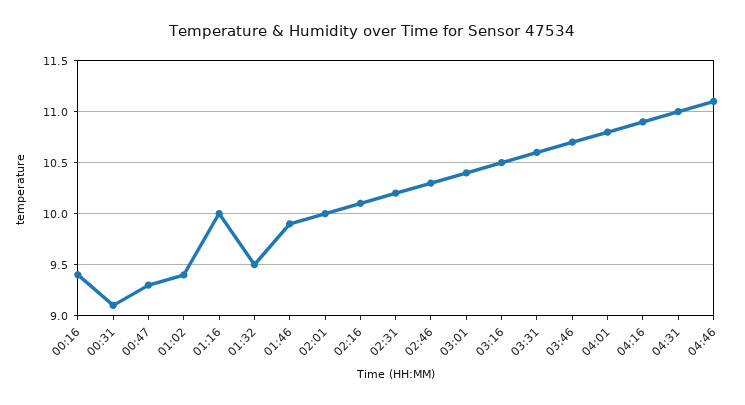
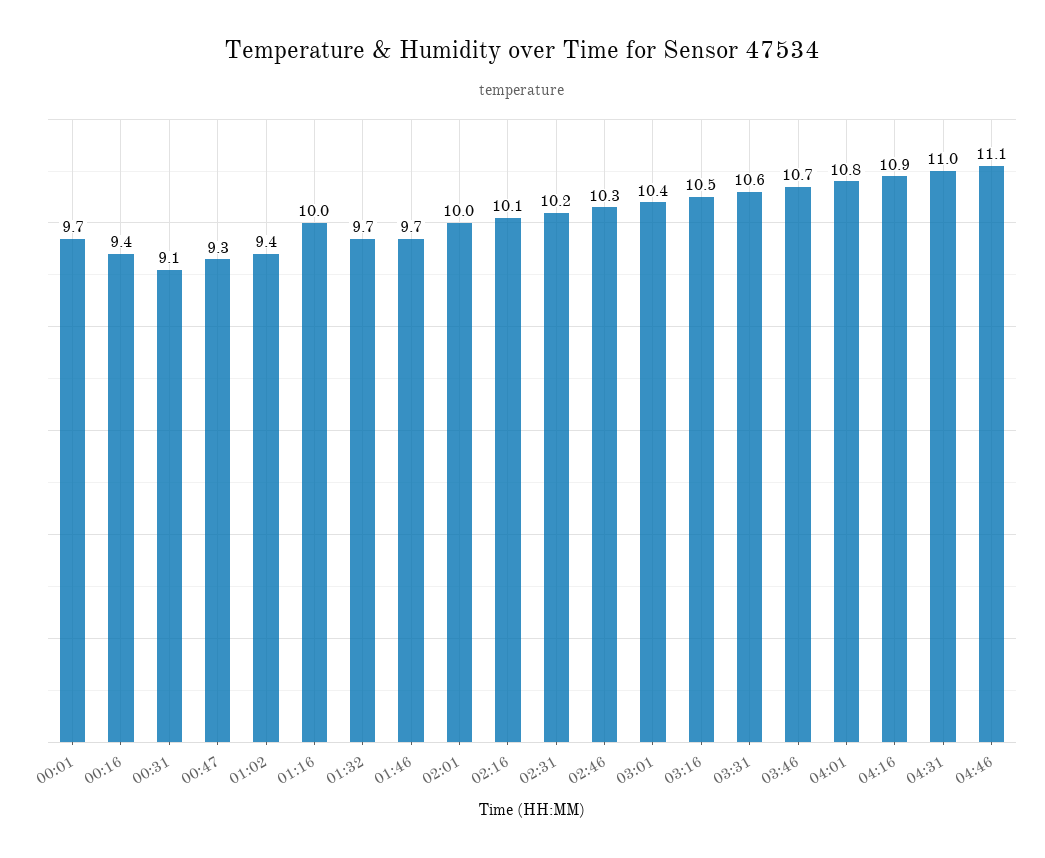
01:32: 9.5 -> 9.7
01:46: 9.9 -> 9.7
00:01: none -> 9.7

